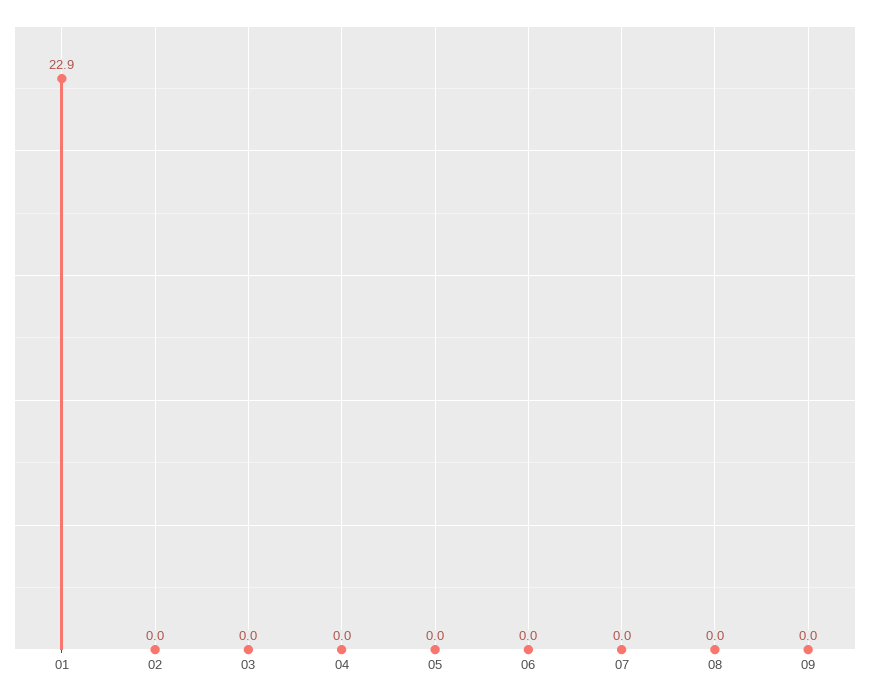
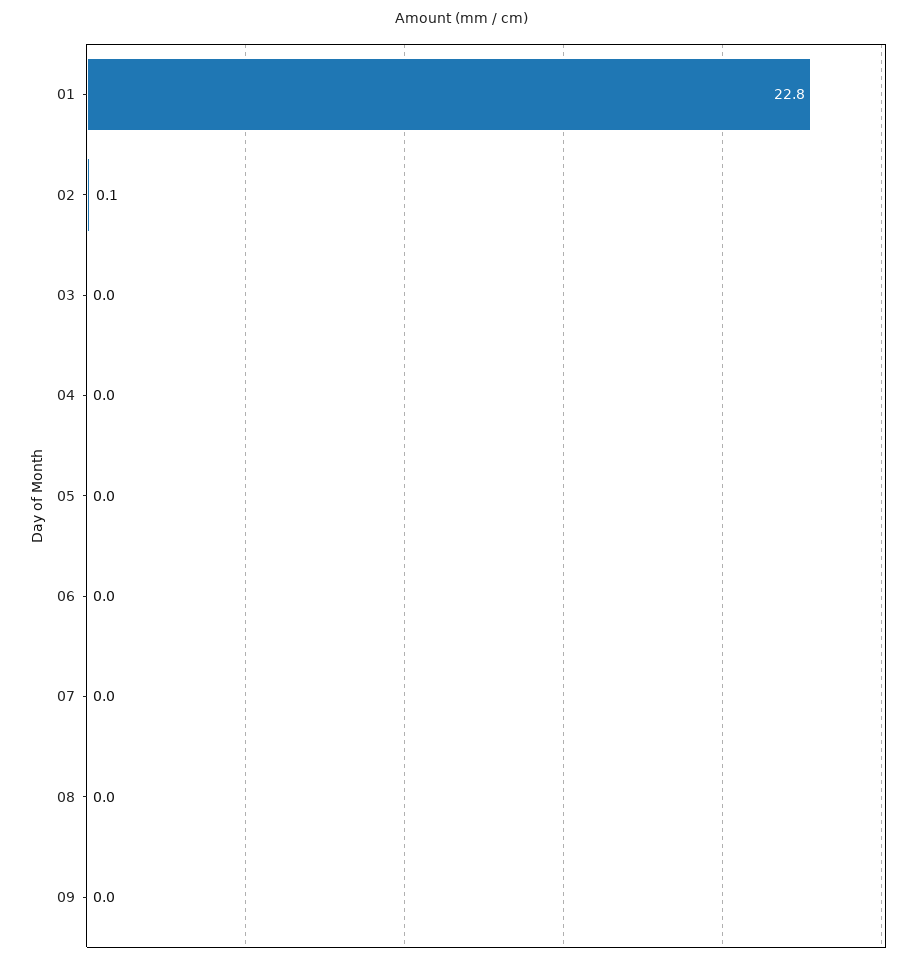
01: 22.9 -> 22.8
02: 0 -> 0.1

